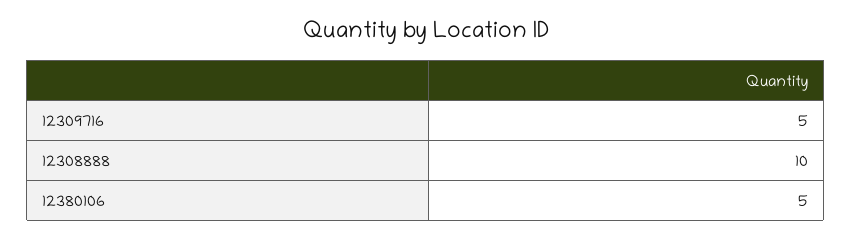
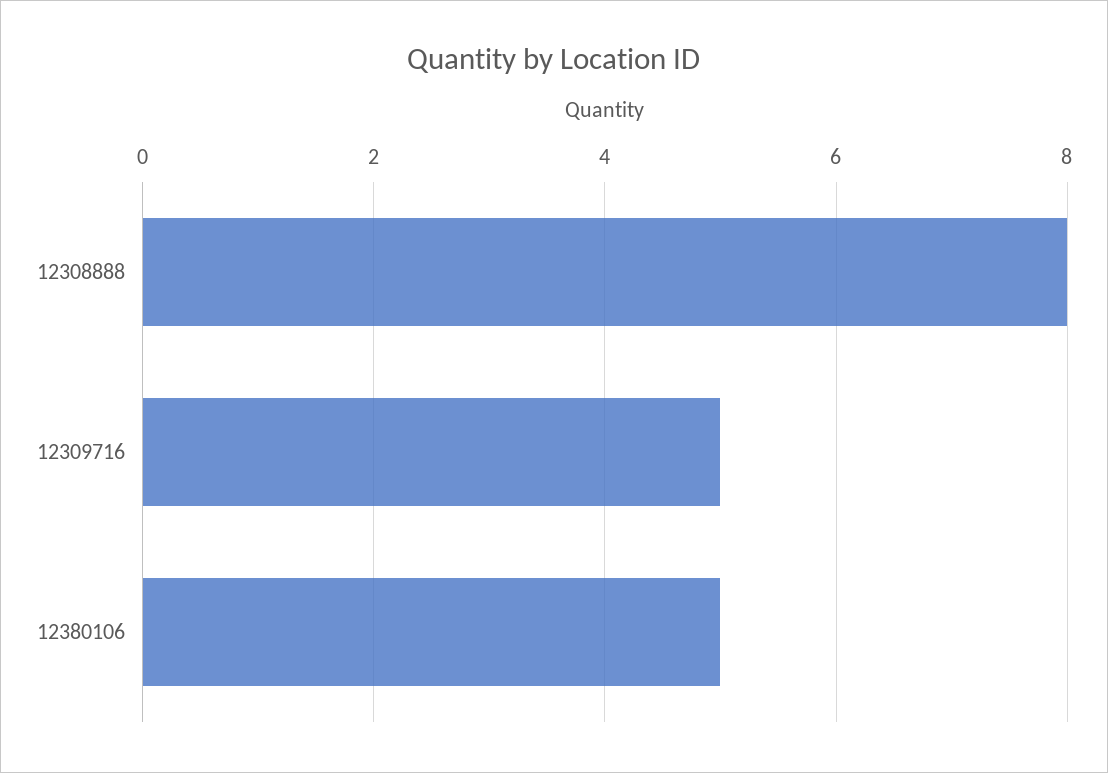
12308888: 10 -> 8

